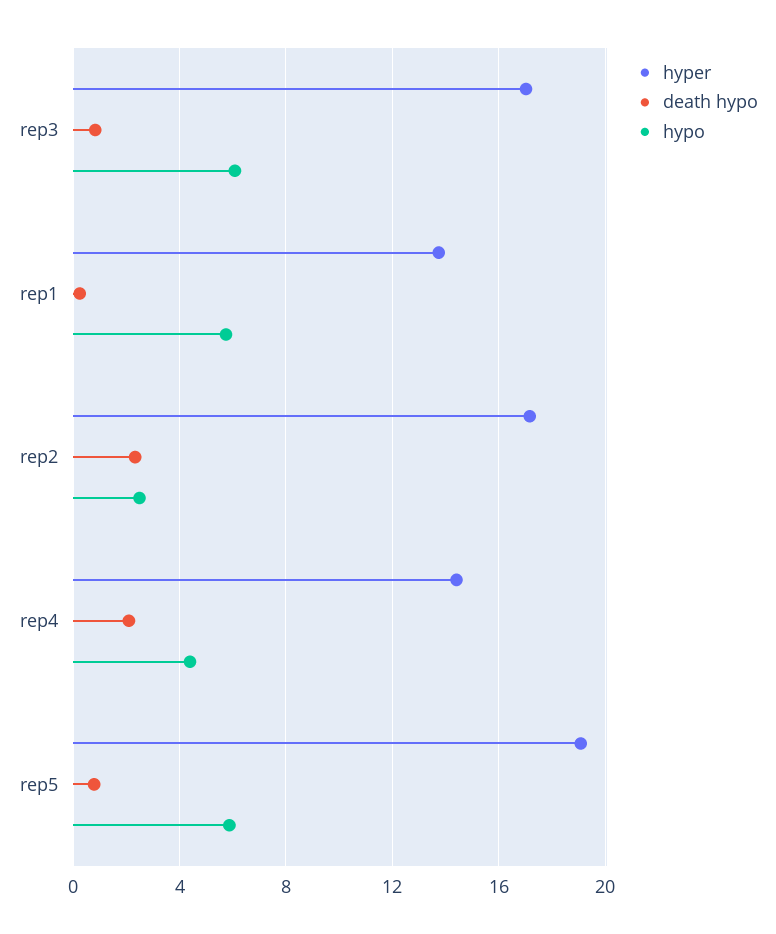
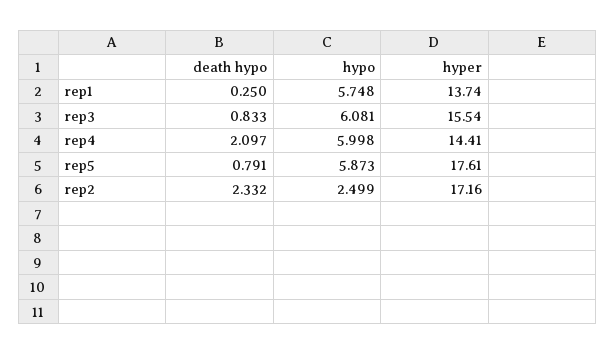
hyper, rep3: 17 -> 15.54
hypo, rep4: 4.5 -> 5.998
hyper, rep5: 19 -> 17.61

